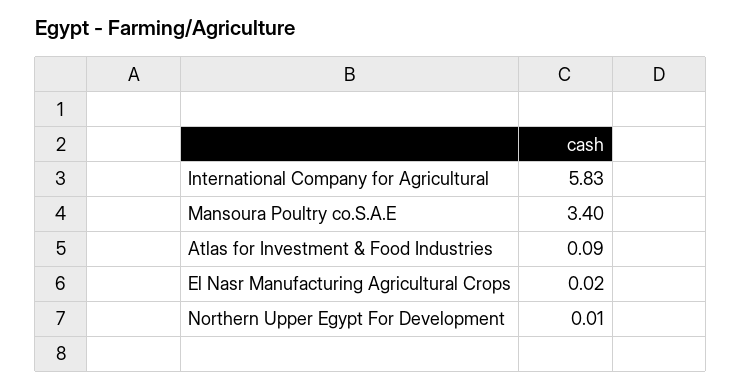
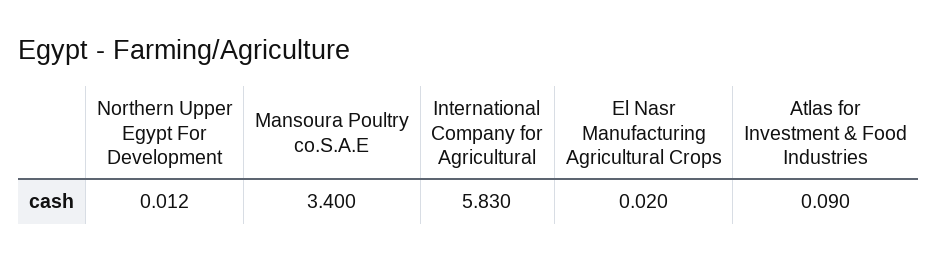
Northern Upper Egypt For Development: 0.01 -> 0.012

